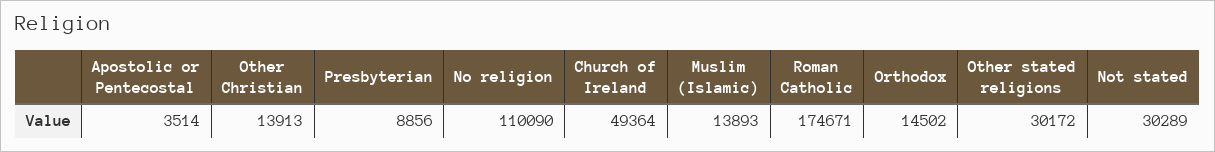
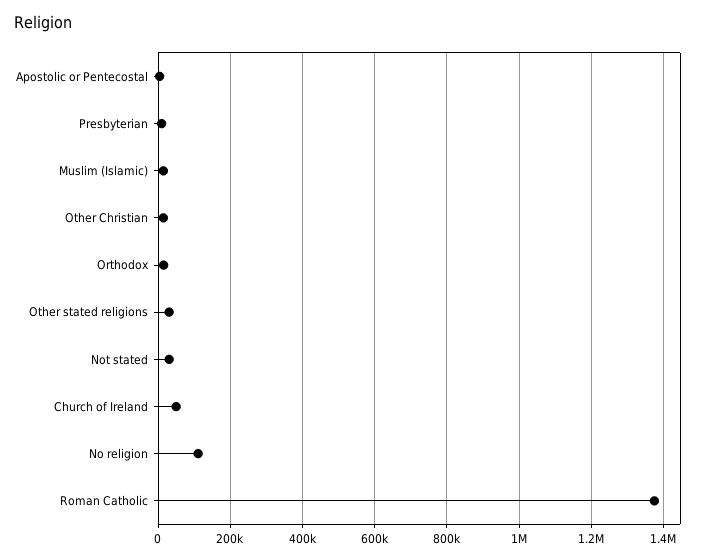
Roman Catholic: 174671 -> 1380000

